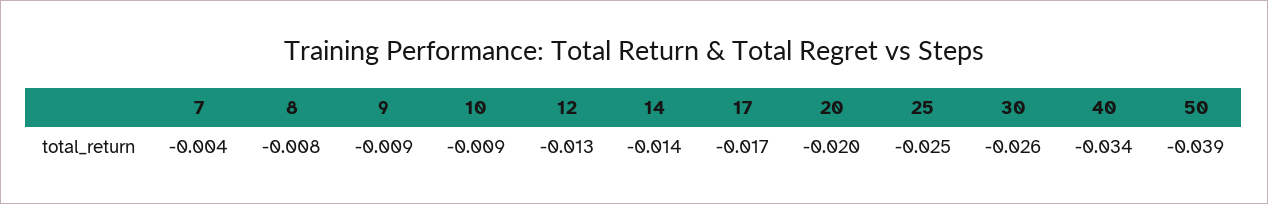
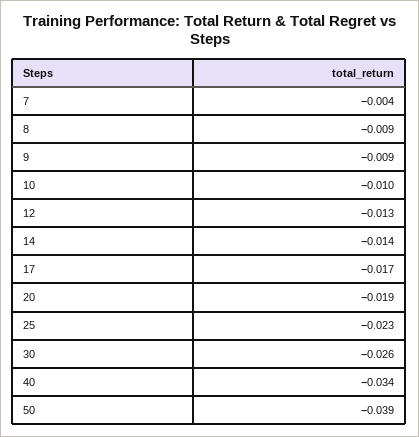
8: -0.008 -> -0.009
10: -0.009 -> -0.01
20: -0.02 -> -0.019
25: -0.025 -> -0.023

